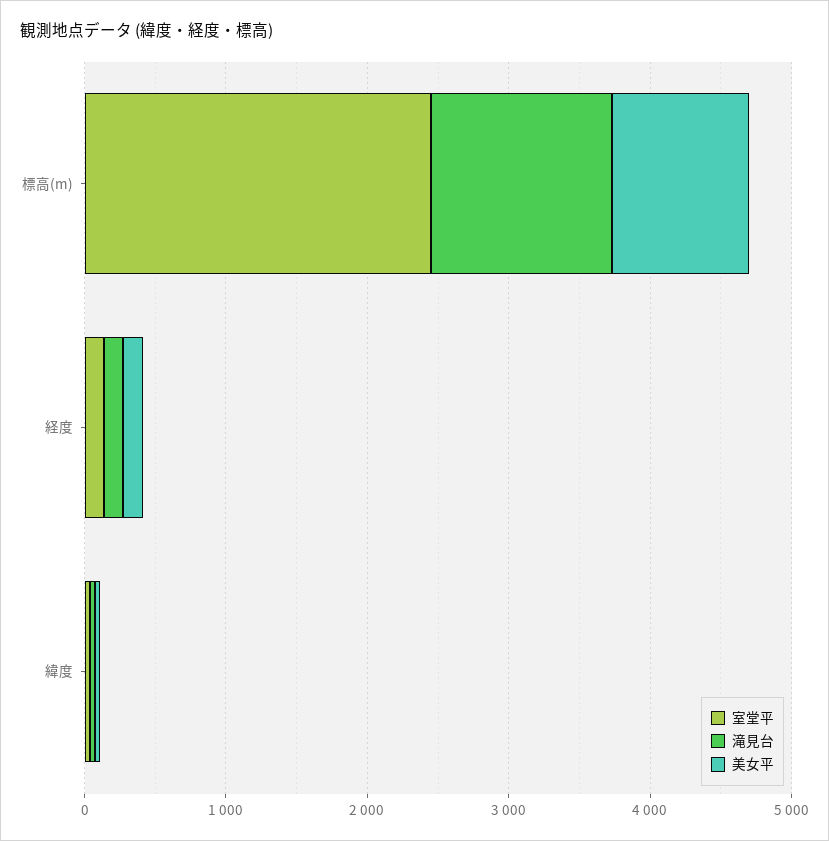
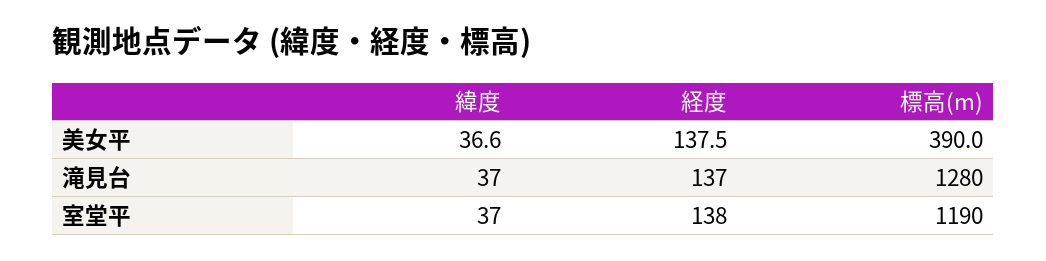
室堂平, 標高(m): 2400 -> 1190
美女平, 標高(m): 1000 -> 390

